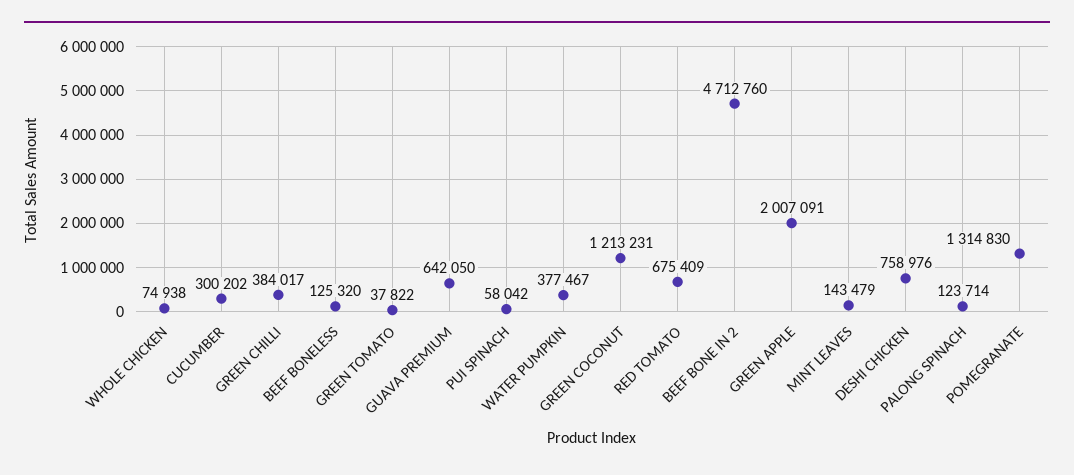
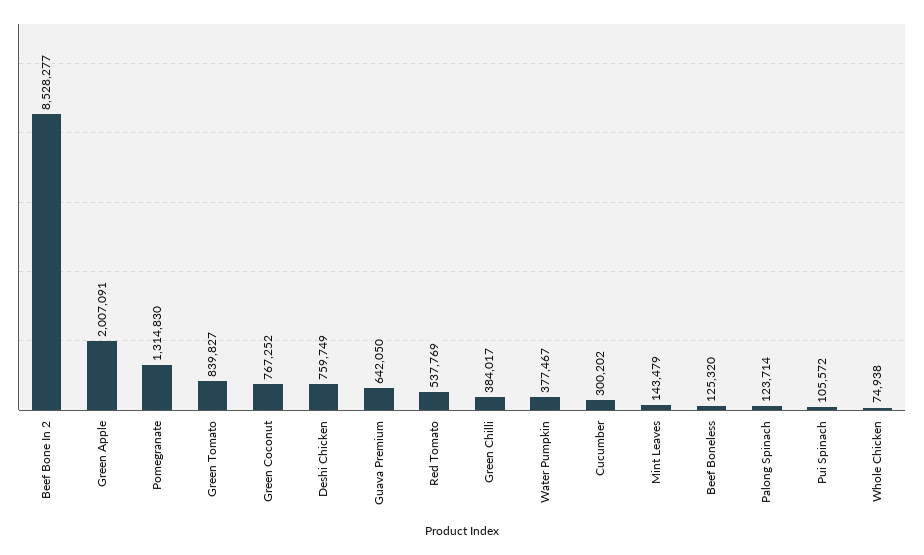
GREEN TOMATO: 37822 -> 839827
PUI SPINACH: 58042 -> 105572
GREEN COCONUT: 1213231 -> 767252
RED TOMATO: 675409 -> 537769
BEEF BONE IN 2: 4712760 -> 8528277
DESHI CHICKEN: 758976 -> 759749

